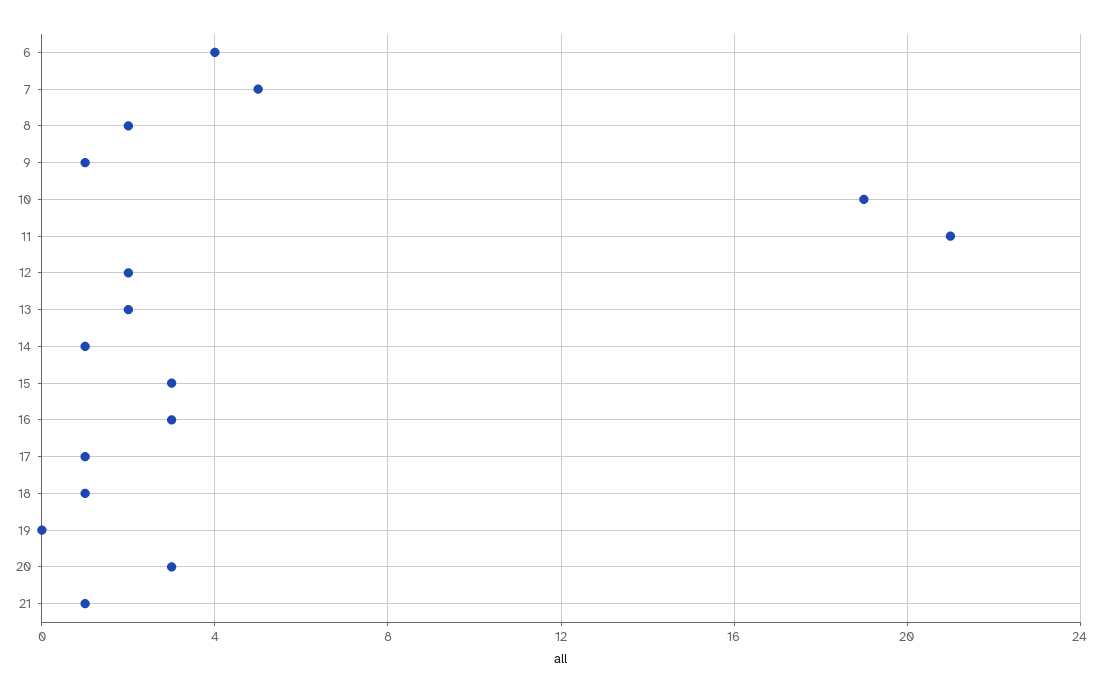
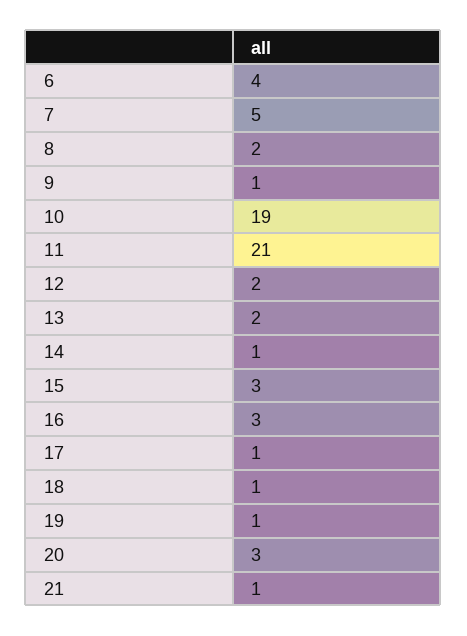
19: 0 -> 1

